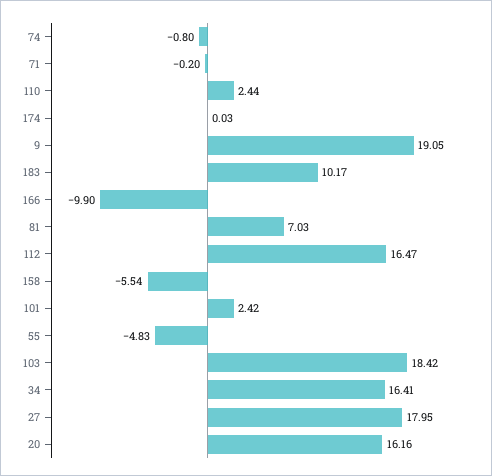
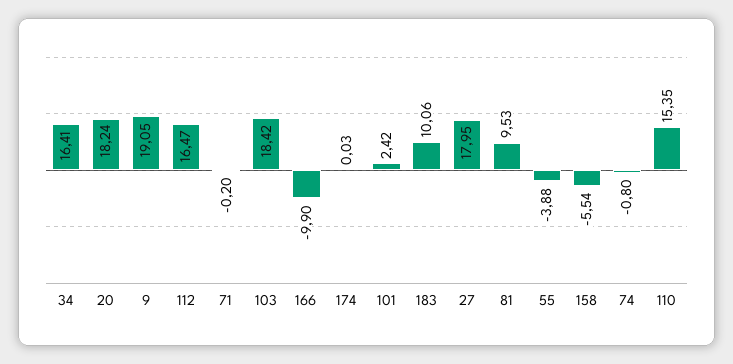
110: 2.44 -> 15.35
183: 10.17 -> 10.06
81: 7.03 -> 9.53
55: -4.83 -> -3.88
20: 16.16 -> 18.24

